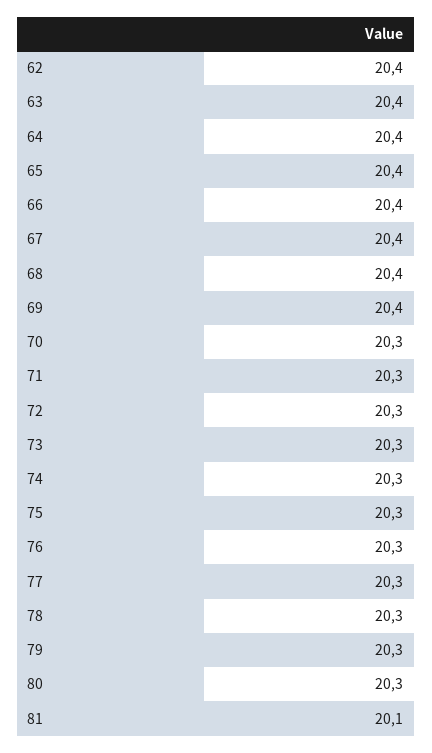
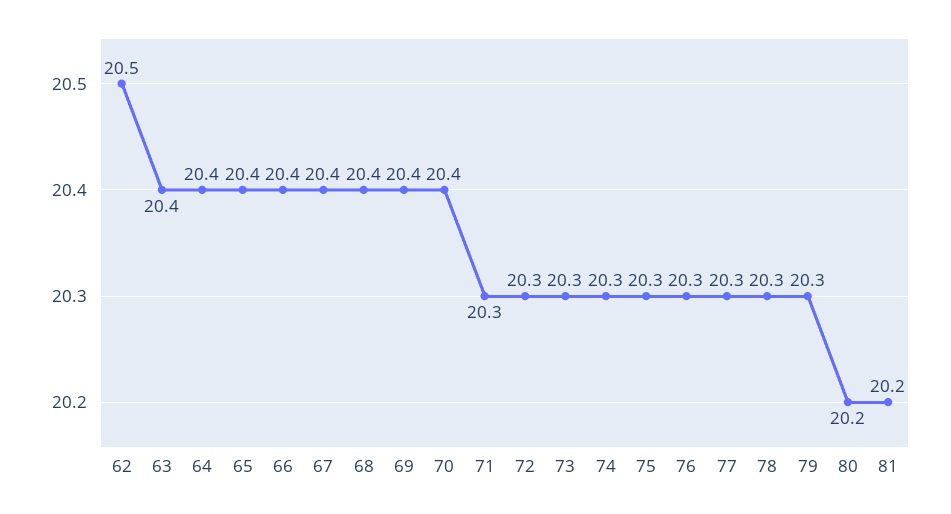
62: 20.4 -> 20.5
70: 20.3 -> 20.4
80: 20.3 -> 20.2
81: 20.1 -> 20.2

